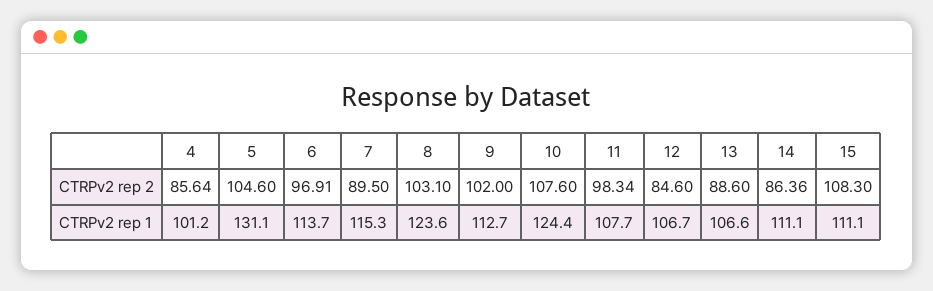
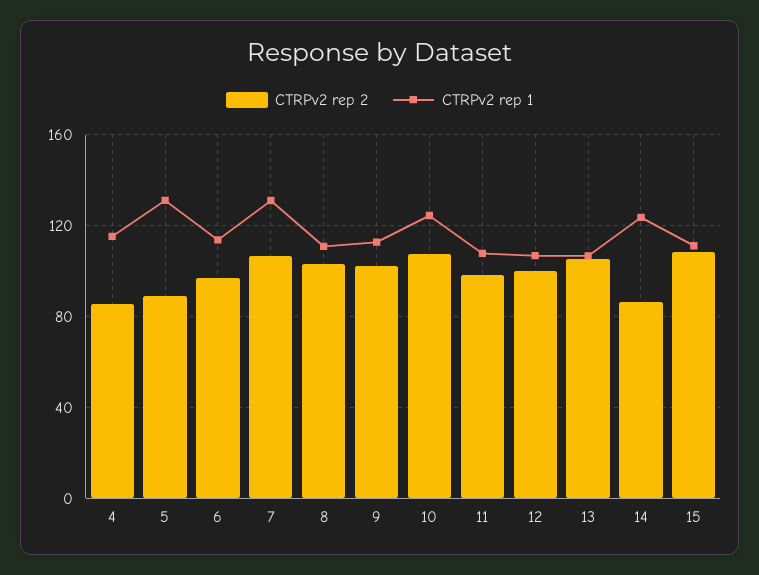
CTRPv2 rep 2, 5: 104.6 -> 90
CTRPv2 rep 2, 7: 89.5 -> 105
CTRPv2 rep 2, 12: 84.6 -> 100
CTRPv2 rep 2, 13: 88.6 -> 105
CTRPv2 rep 1, 4: 101.2 -> 115
CTRPv2 rep 1, 7: 115.3 -> 130
CTRPv2 rep 1, 8: 123.6 -> 110
CTRPv2 rep 1, 14: 111.1 -> 125

